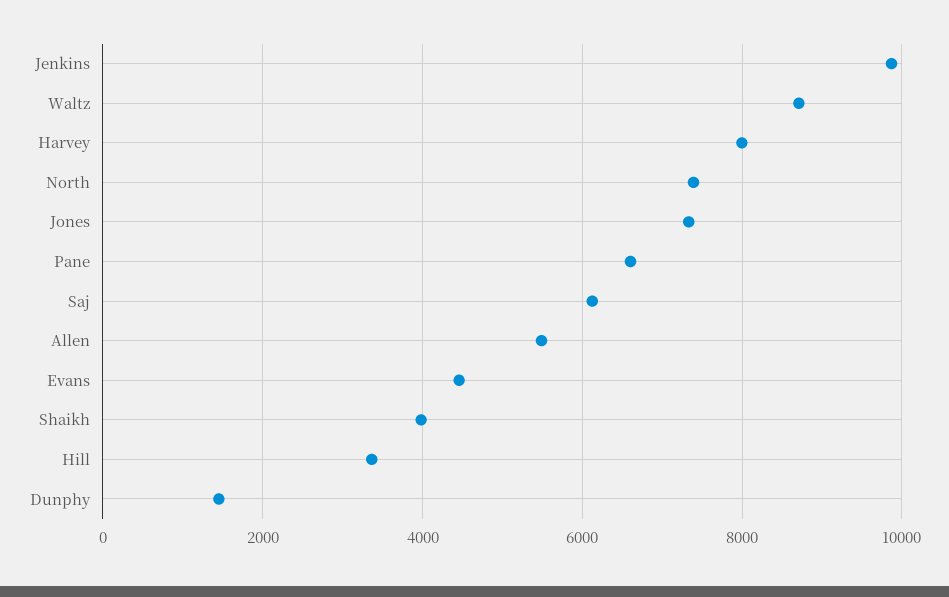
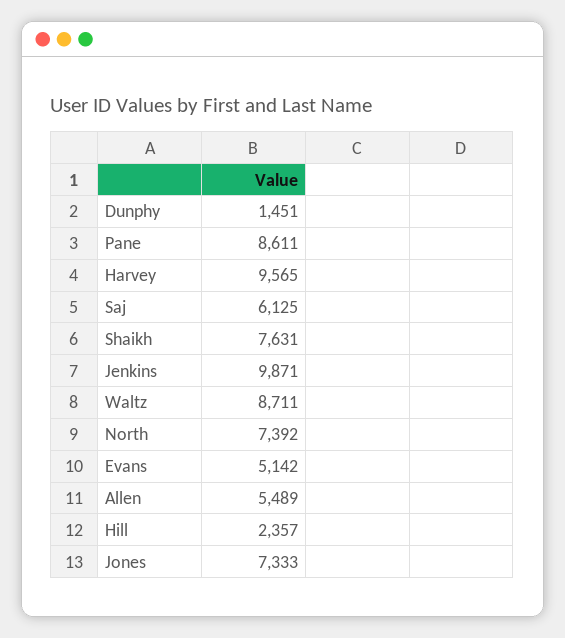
Harvey: 8000 -> 9565
Pane: 6600 -> 8611
Evans: 4400 -> 5142
Shaikh: 4000 -> 7631
Hill: 3400 -> 2357

